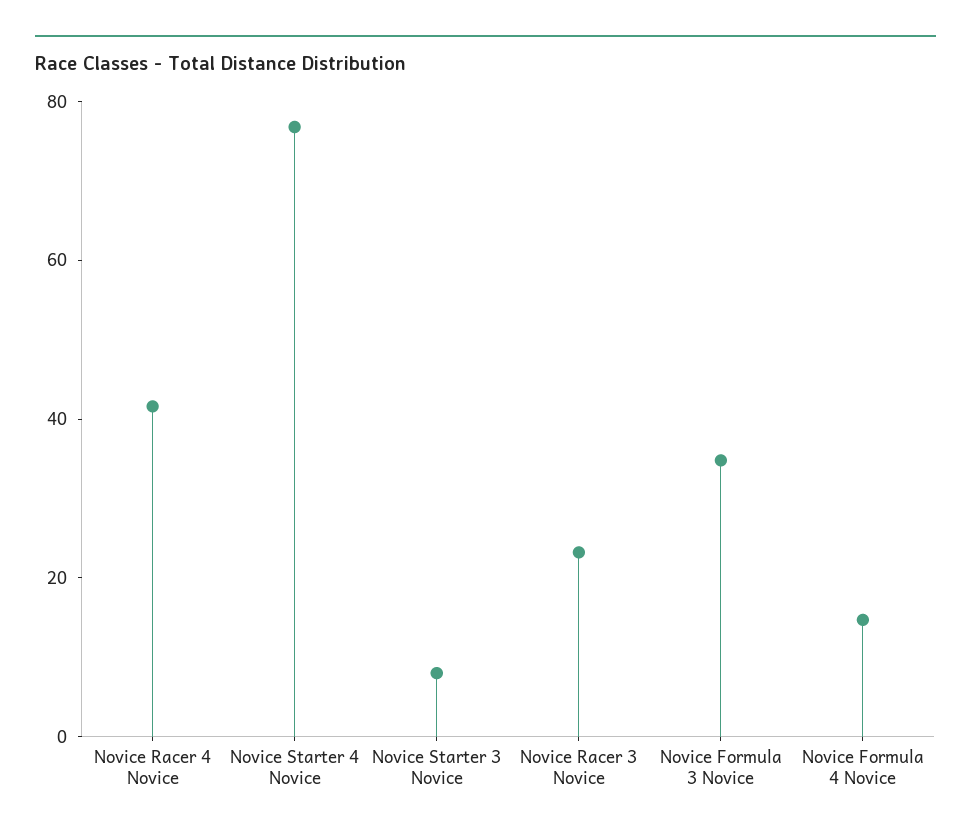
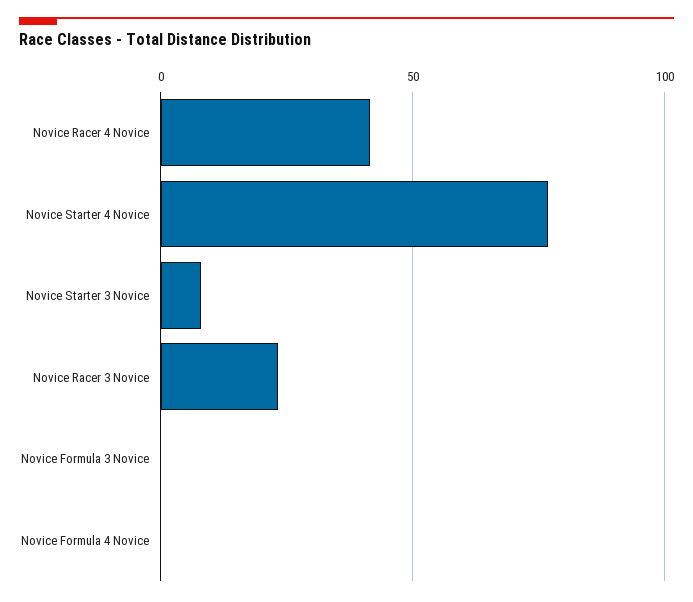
Novice Formula 3 Novice: 35 -> 0
Novice Formula 4 Novice: 15 -> 0

